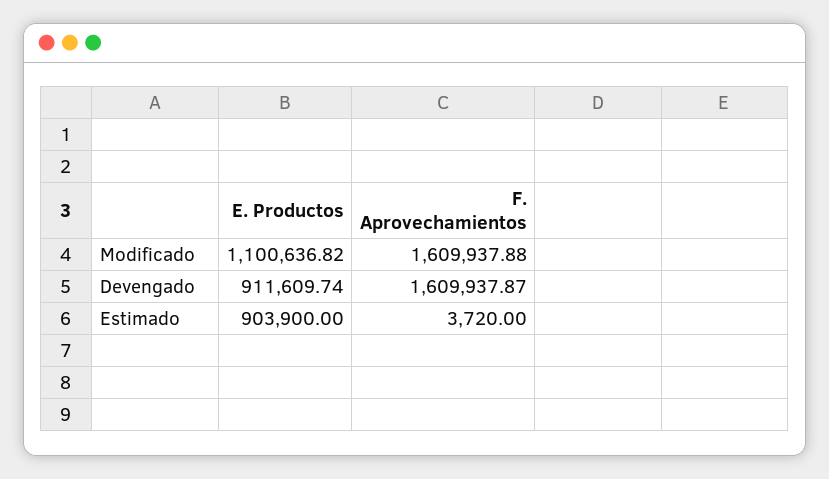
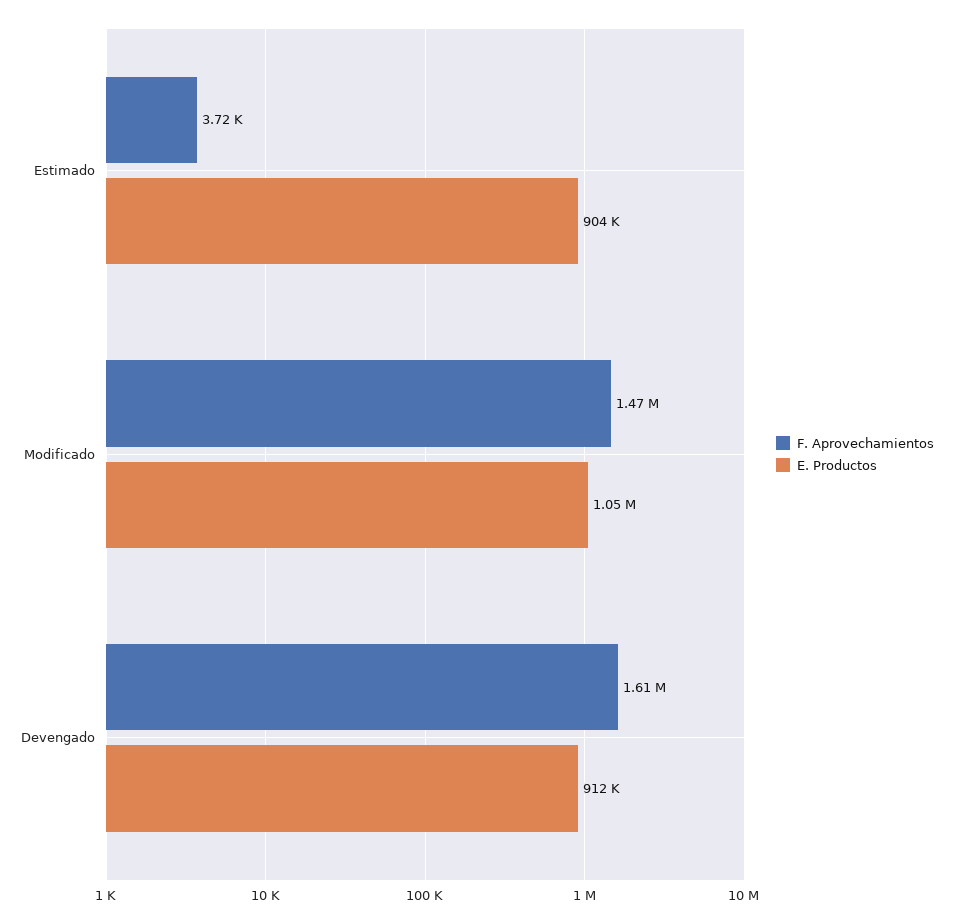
E. Productos, Modificado: 1100636.82 -> 1050000
F. Aprovechamientos, Modificado: 1609937.88 -> 1470000

